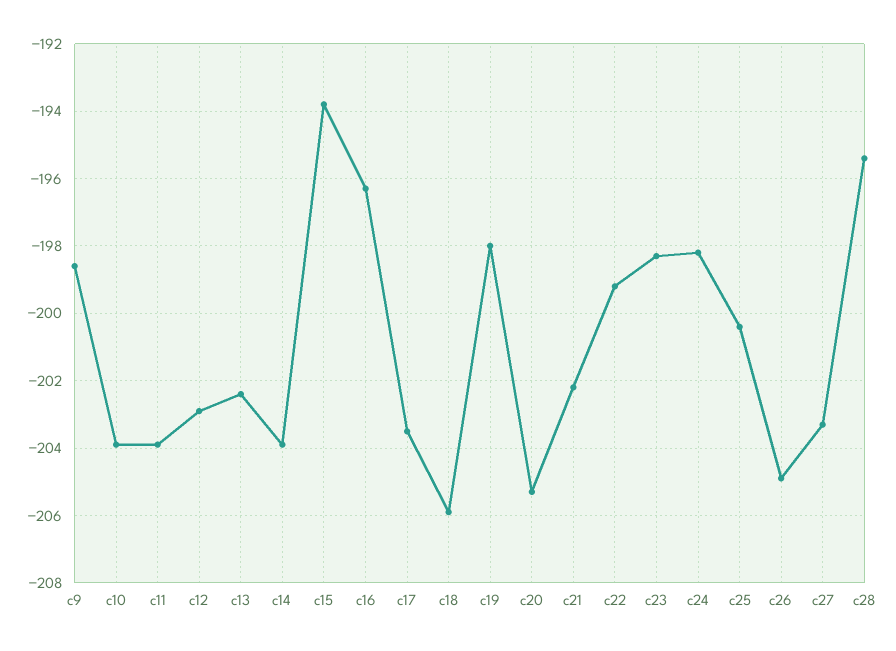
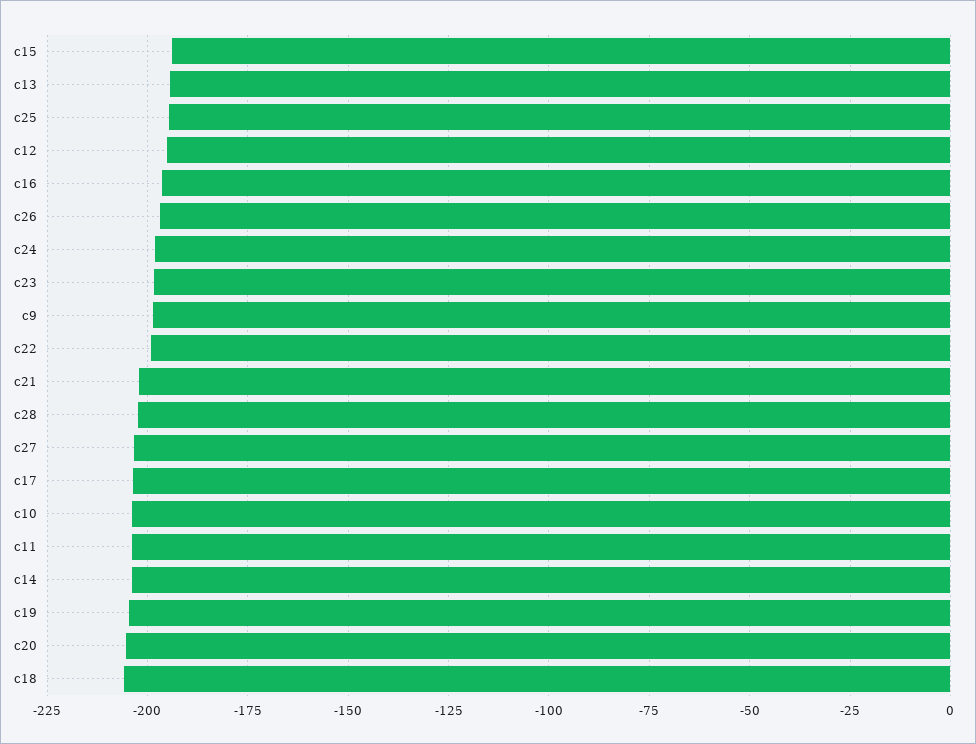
c12: -203 -> -195
c13: -202.5 -> -195
c19: -198 -> -205
c25: -200.5 -> -195
c26: -205 -> -197.5
c28: -195.5 -> -202.5

